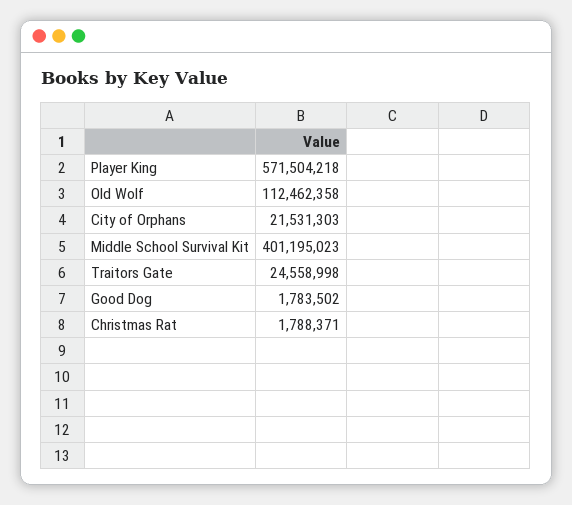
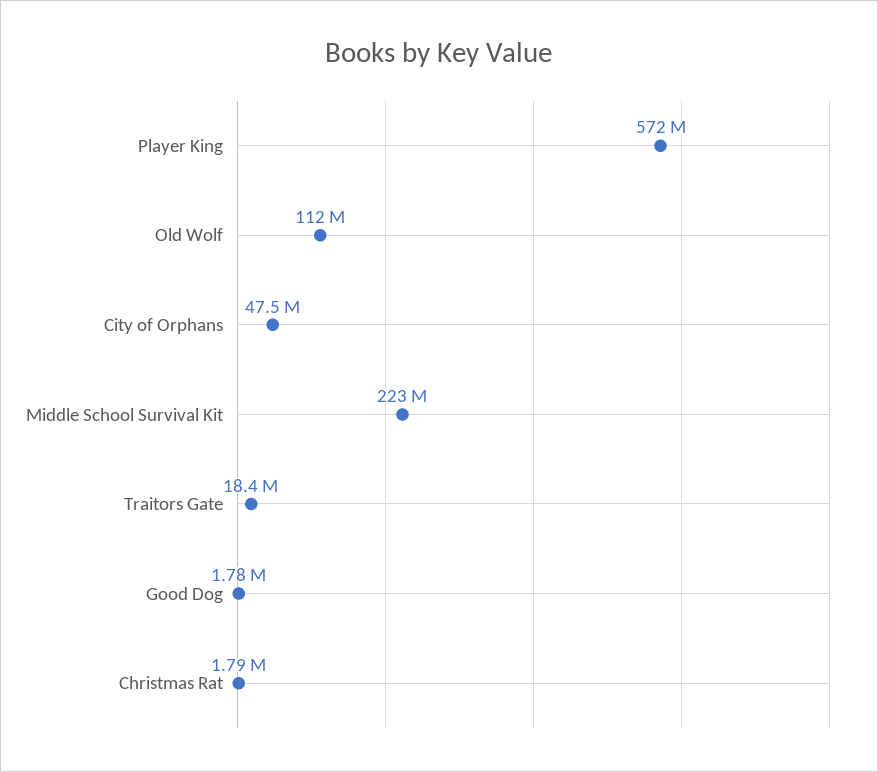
City of Orphans: 21531303 -> 47500000
Middle School Survival Kit: 401195023 -> 223000000
Traitors Gate: 24558998 -> 18400000

